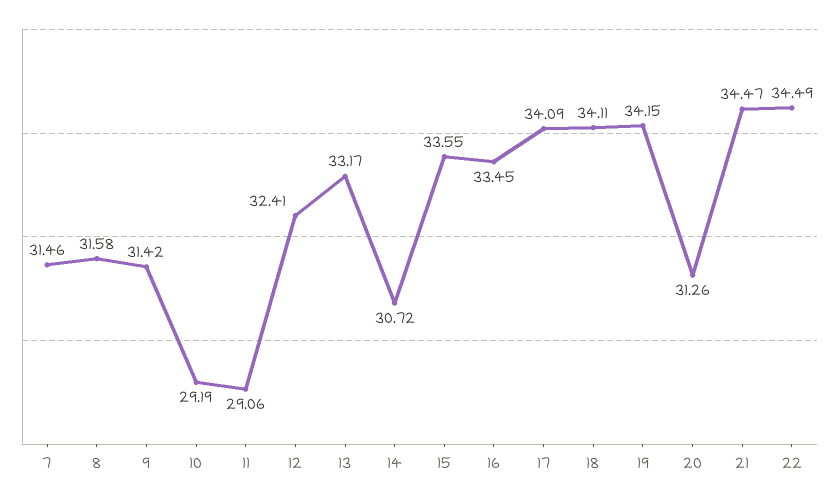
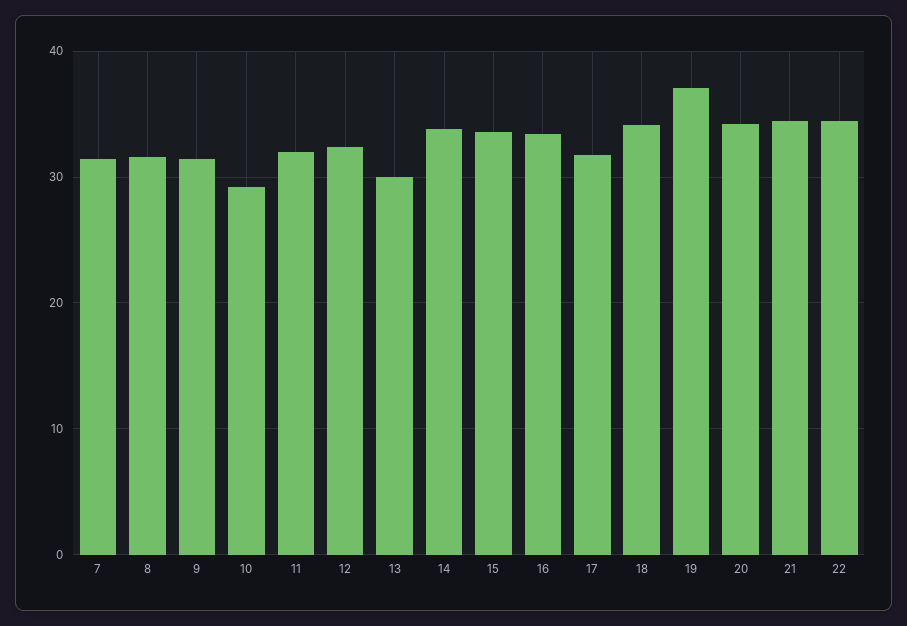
11: 29.06 -> 32
13: 33.17 -> 30
14: 30.72 -> 34
17: 34.09 -> 32
19: 34.15 -> 37
20: 31.26 -> 34

